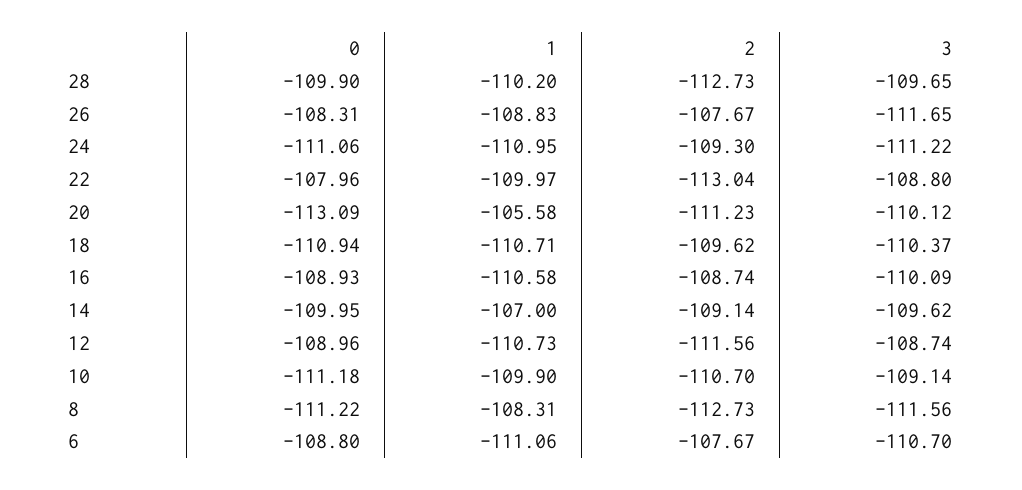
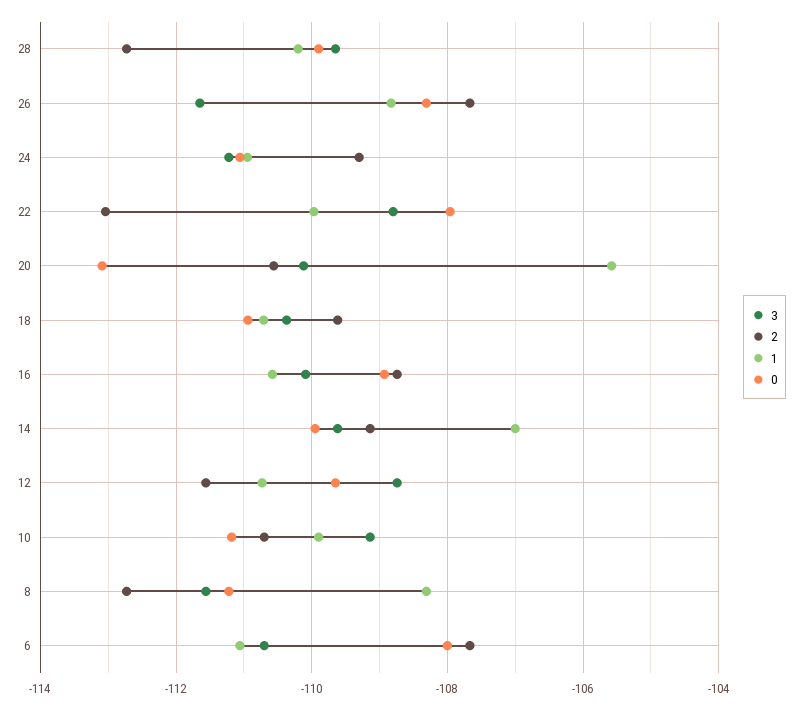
2, 20: -111.23 -> -110.6
0, 12: -108.96 -> -109.6
0, 6: -108.8 -> -108

